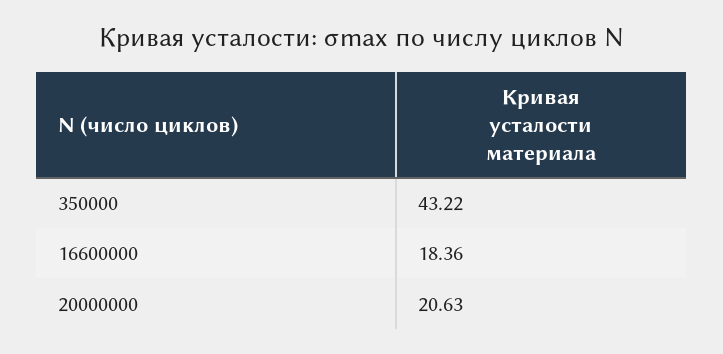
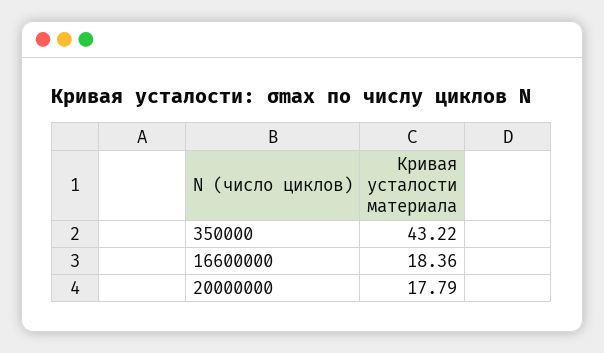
20000000: 20.63 -> 17.79

